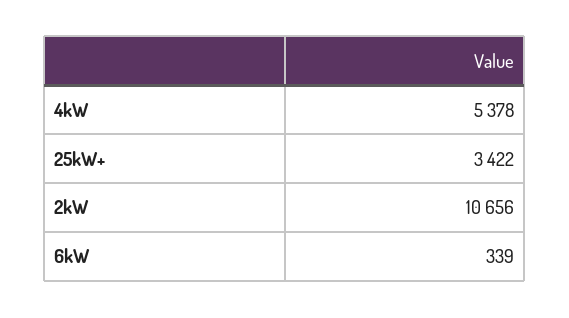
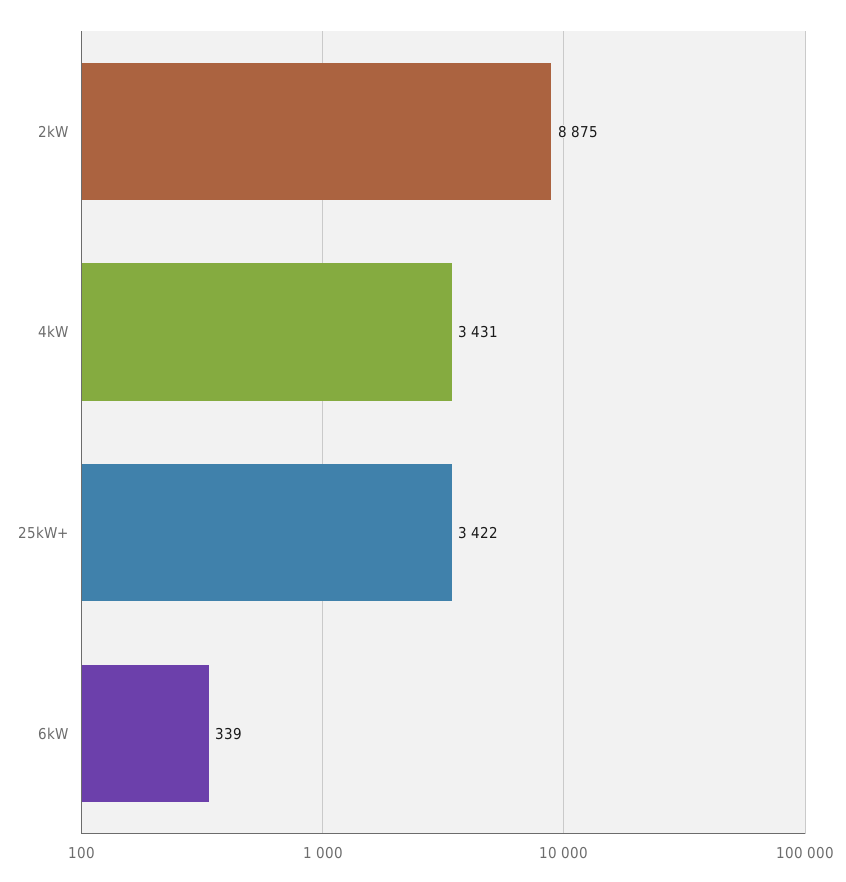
4kW: 5378 -> 3431
2kW: 10656 -> 8875

